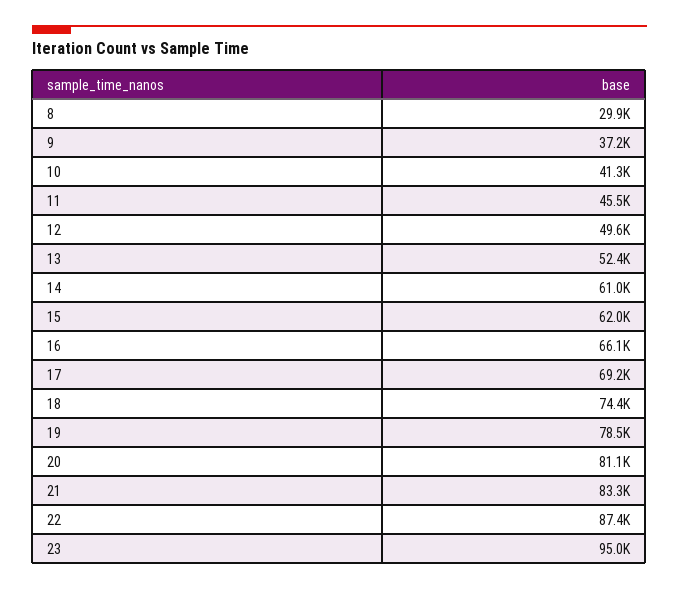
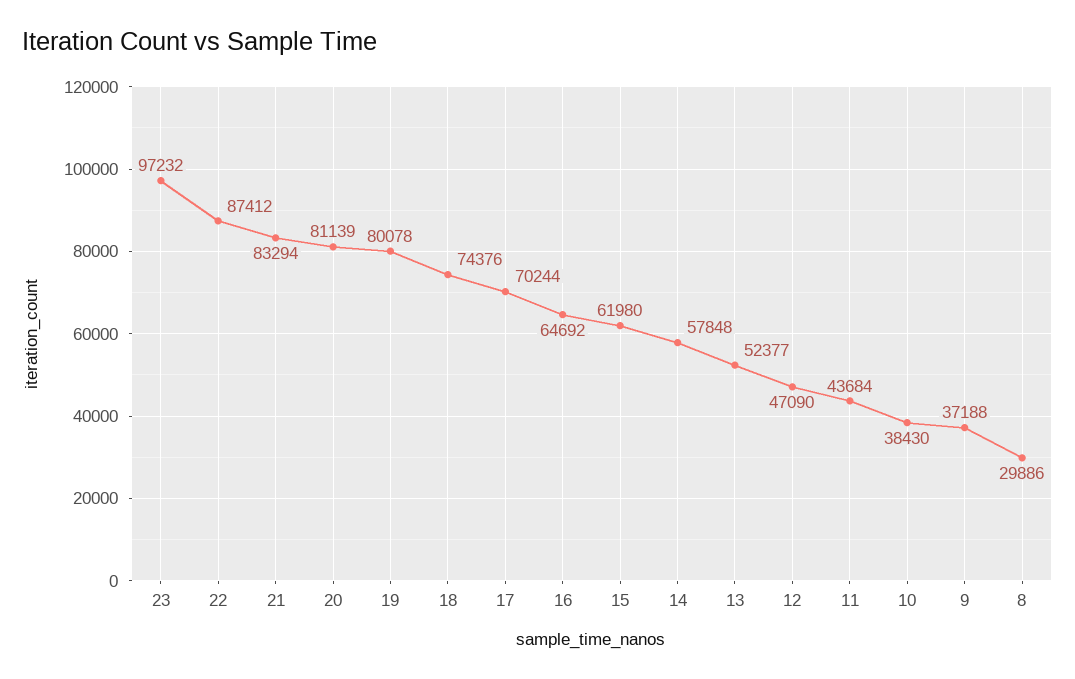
10: 41300 -> 38430
11: 45500 -> 43684
12: 49600 -> 47090
14: 61000 -> 57848
16: 66100 -> 64692
17: 69200 -> 70244
19: 78500 -> 80078
23: 95000 -> 97232

